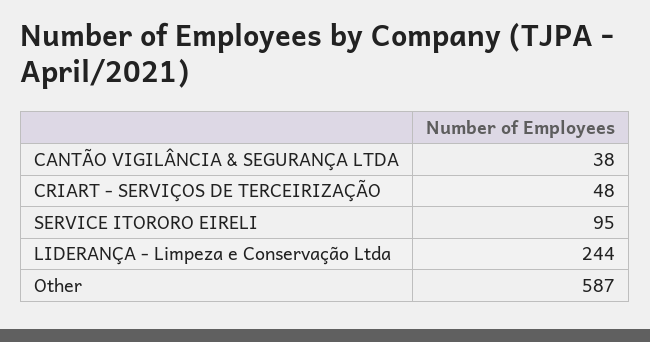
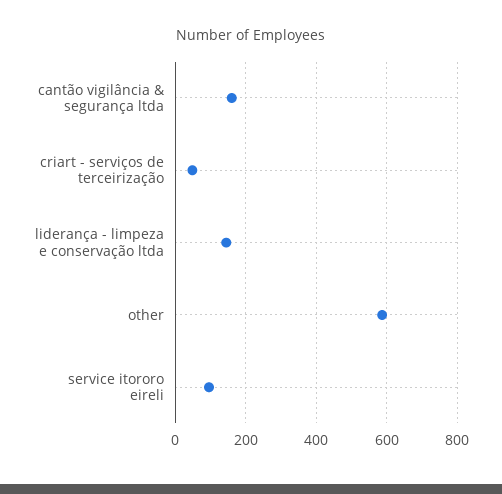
CANTÃO VIGILÂNCIA & SEGURANÇA LTDA: 38 -> 160
LIDERANÇA - Limpeza e Conservação Ltda: 244 -> 140

